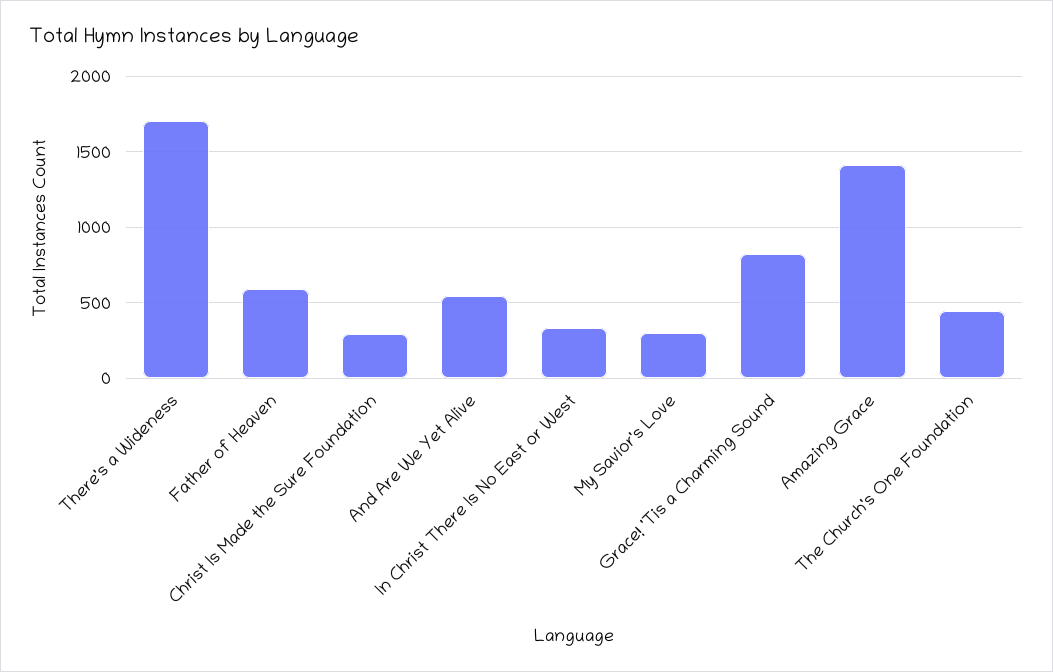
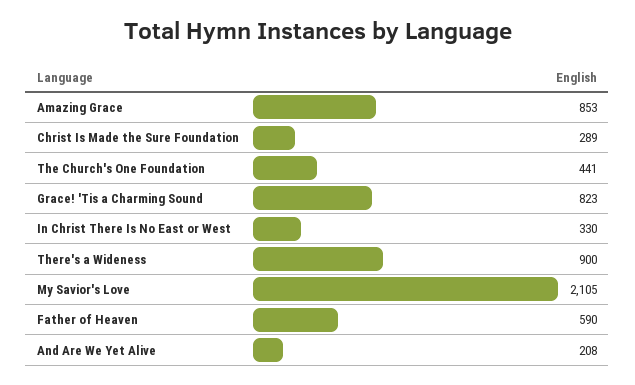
There's a Wideness: 1700 -> 900
And Are We Yet Alive: 550 -> 208
My Savior's Love: 300 -> 2105
Amazing Grace: 1400 -> 853

